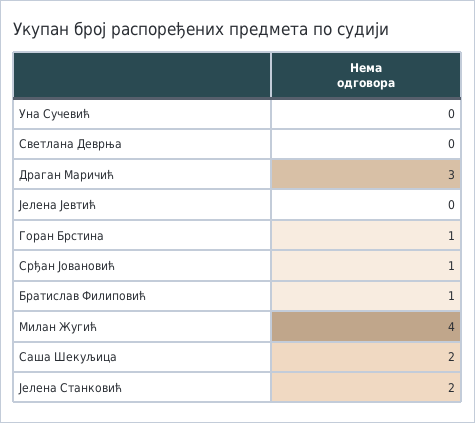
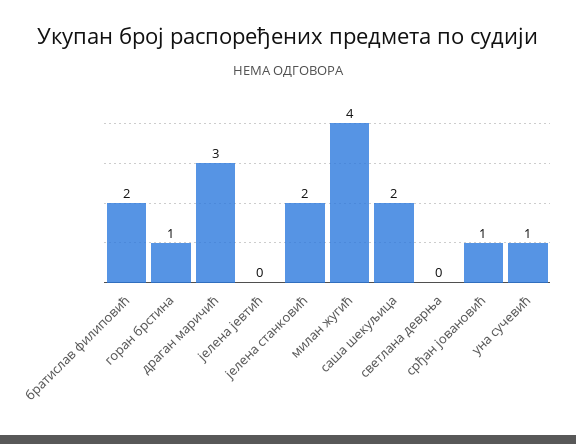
Уна Сучевић: 0 -> 1
Братислав Филиповић: 1 -> 2

